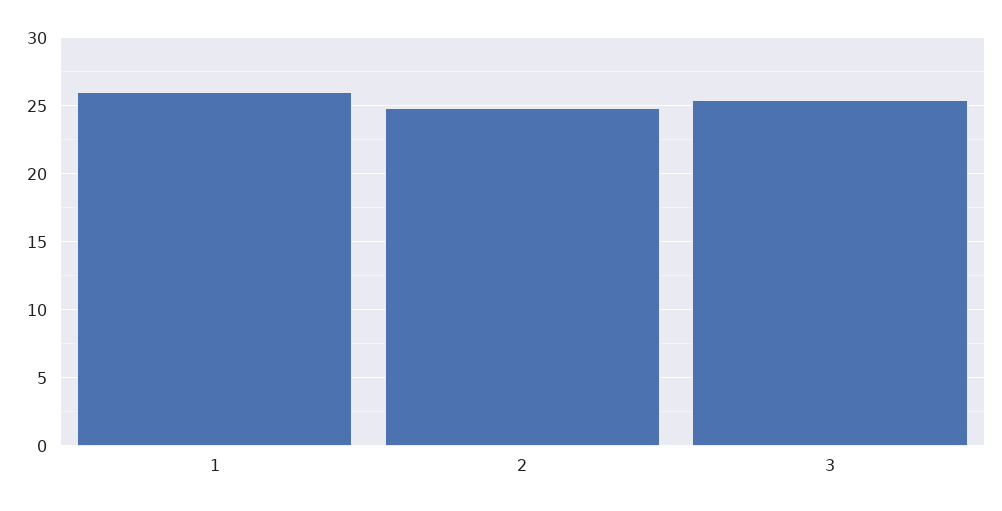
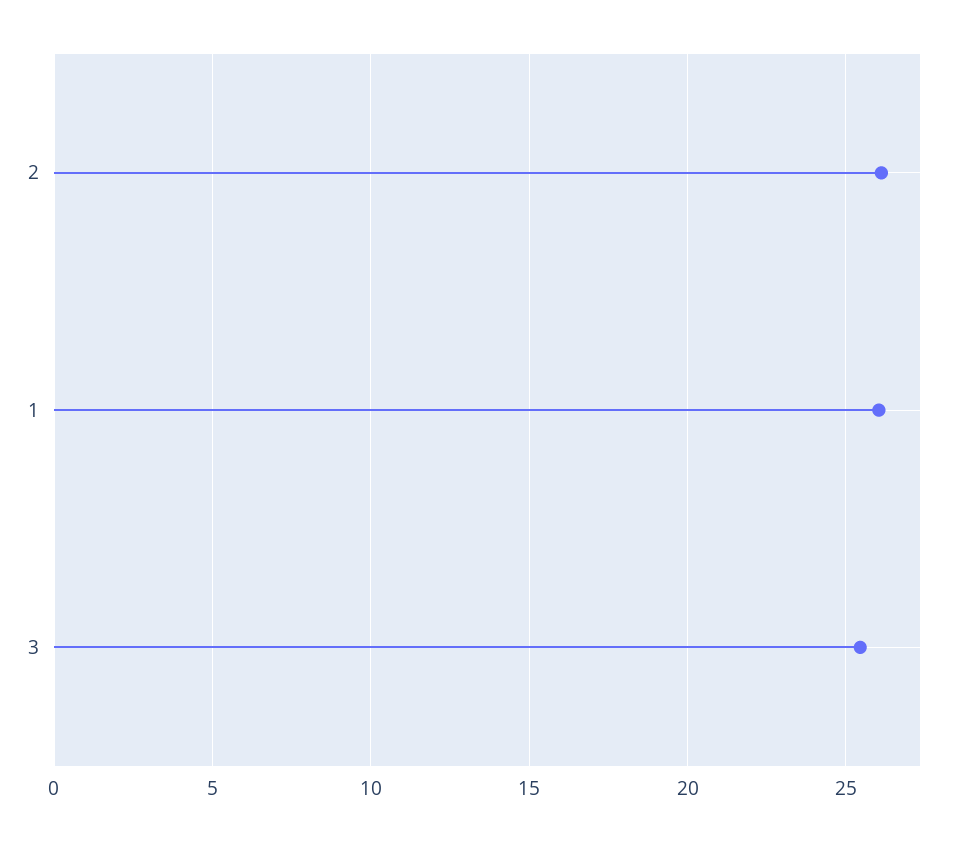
2: 25 -> 26

